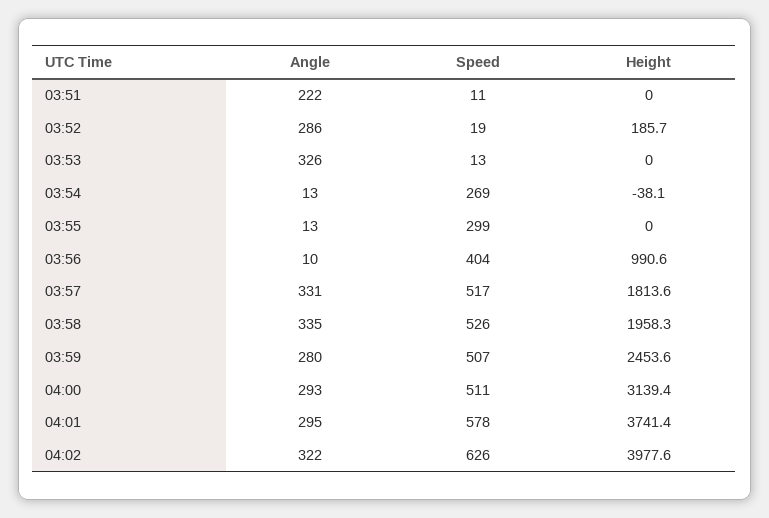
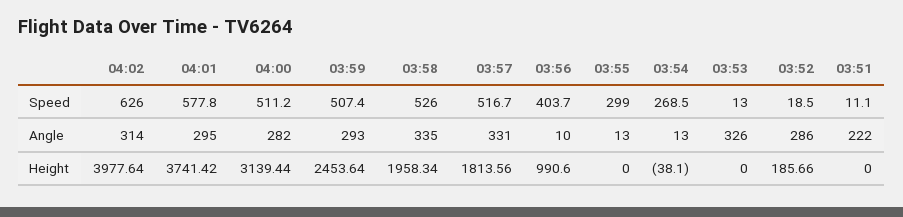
Angle, 03:59: 280 -> 293
Angle, 04:00: 293 -> 282
Angle, 04:02: 322 -> 314

